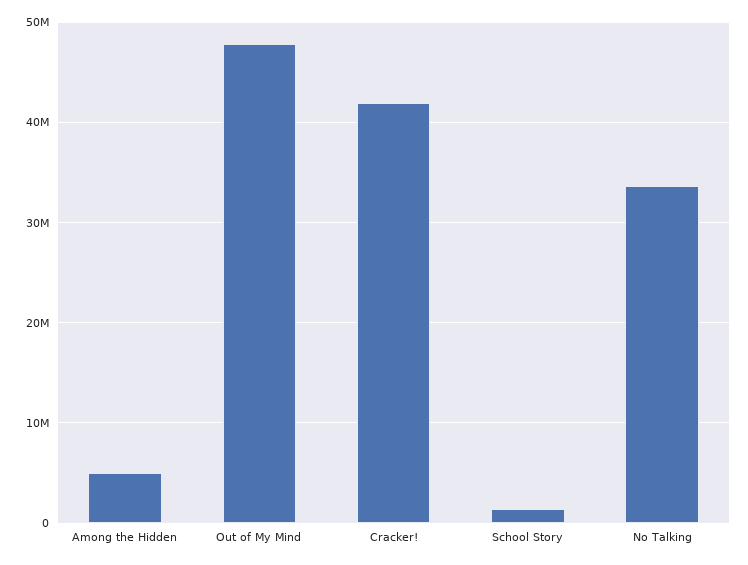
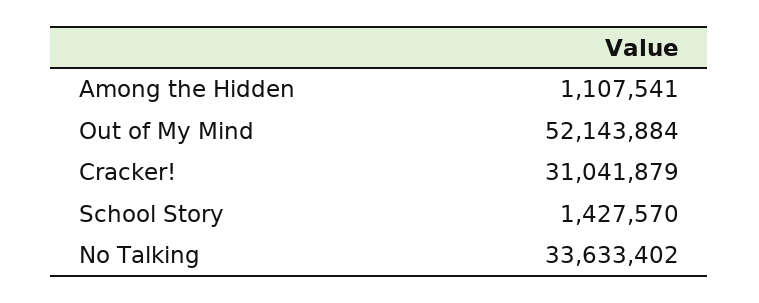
Among the Hidden: 5000000 -> 1107541
Out of My Mind: 48000000 -> 52143884
Cracker!: 42000000 -> 31041879

